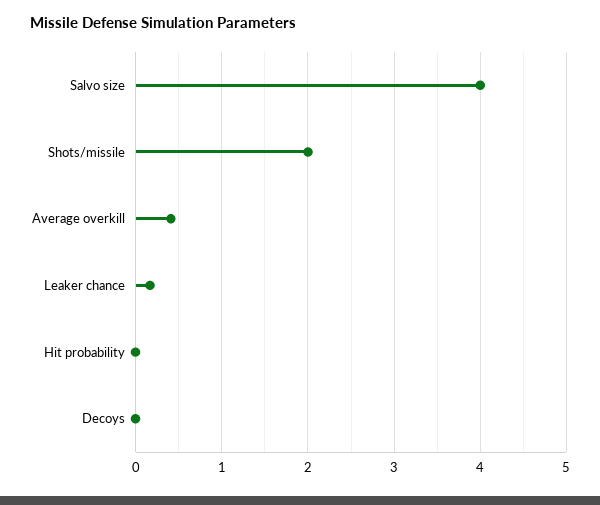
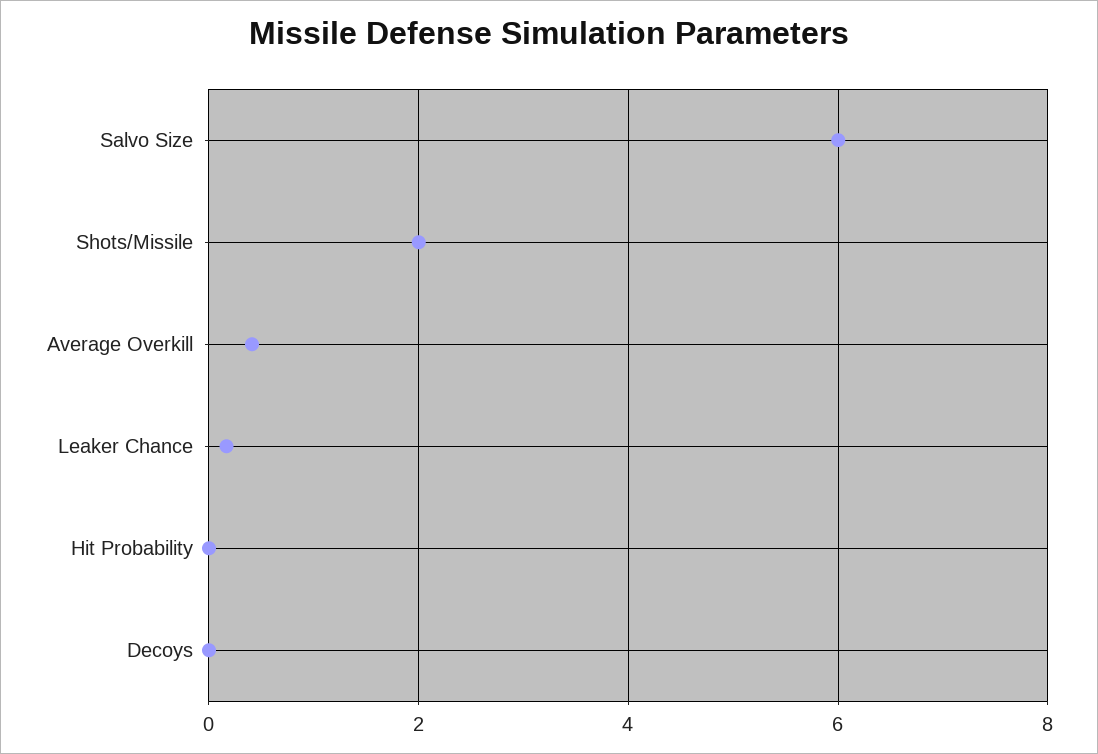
Salvo size: 4 -> 6

